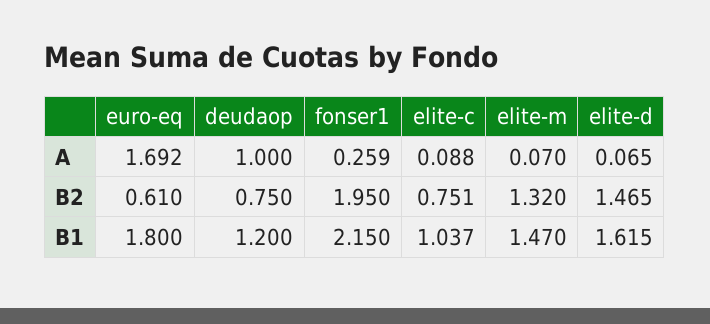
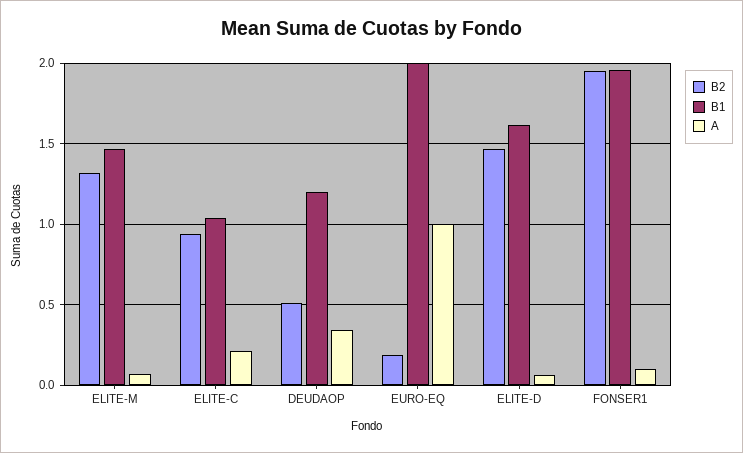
A, euro-eq: 1.692 -> 1
A, deudaop: 1 -> 0.35
A, fonser1: 0.259 -> 0.1
A, elite-c: 0.088 -> 0.2
B2, euro-eq: 0.61 -> 0.2
B2, deudaop: 0.75 -> 0.5
B2, elite-c: 0.751 -> 0.95
B1, euro-eq: 1.8 -> 2
B1, fonser1: 2.15 -> 1.95

